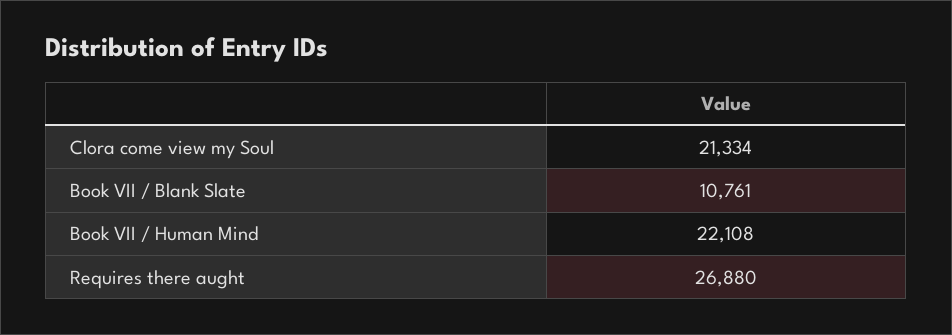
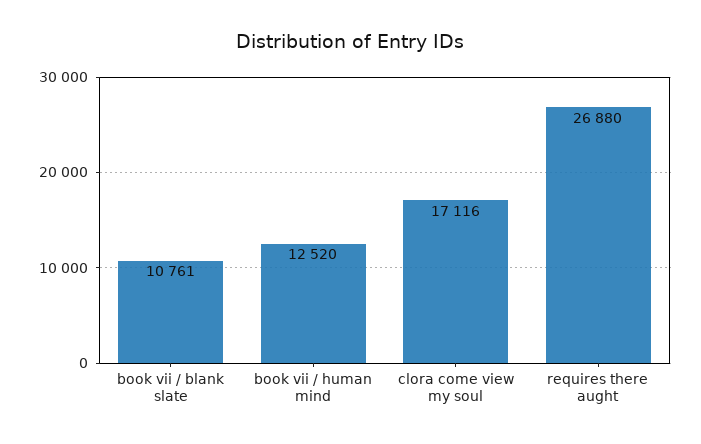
Clora come view my Soul: 21334 -> 17116
Book VII / Human Mind: 22108 -> 12520

